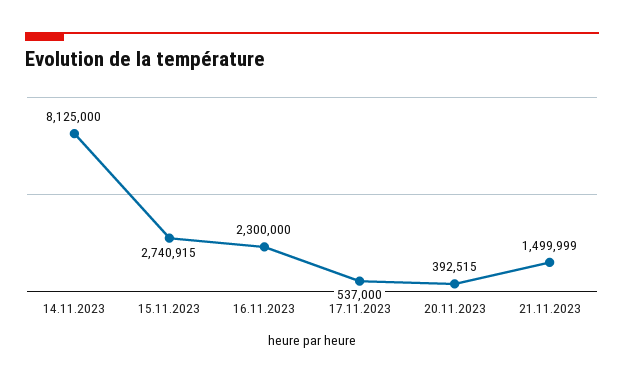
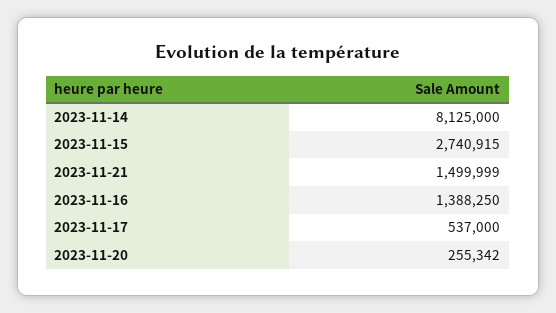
16.11.2023: 2300000 -> 1388250
20.11.2023: 392515 -> 255342

